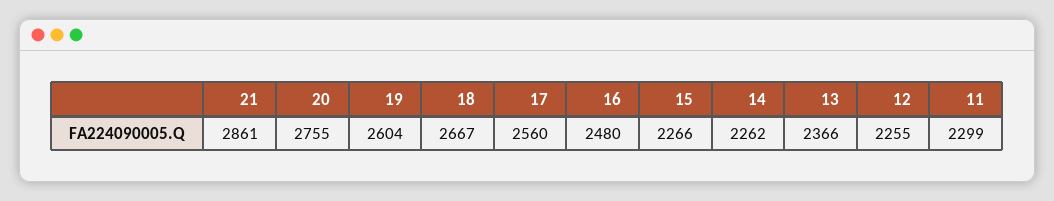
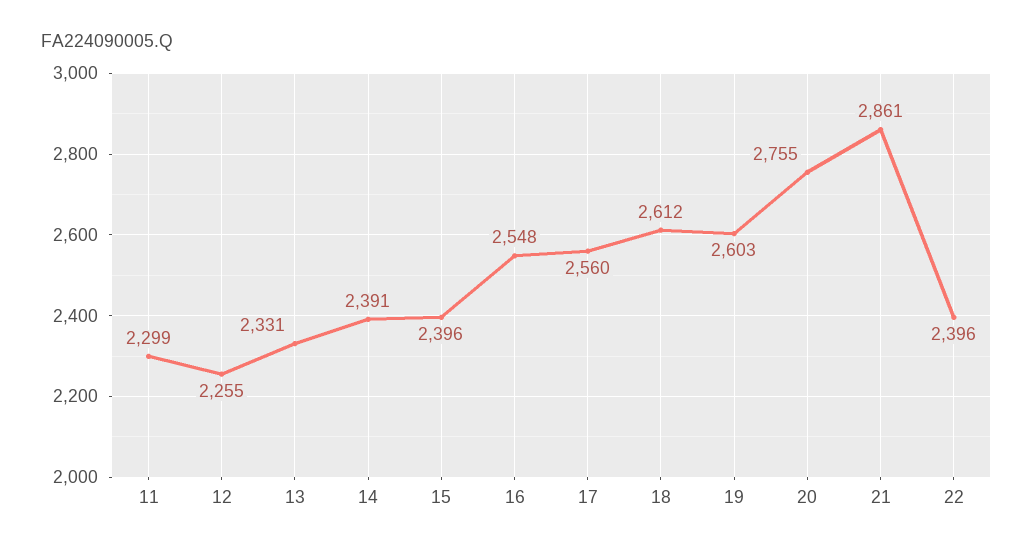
19: 2604 -> 2603
18: 2667 -> 2612
16: 2480 -> 2548
15: 2266 -> 2396
14: 2262 -> 2391
13: 2366 -> 2331
22: none -> 2396

